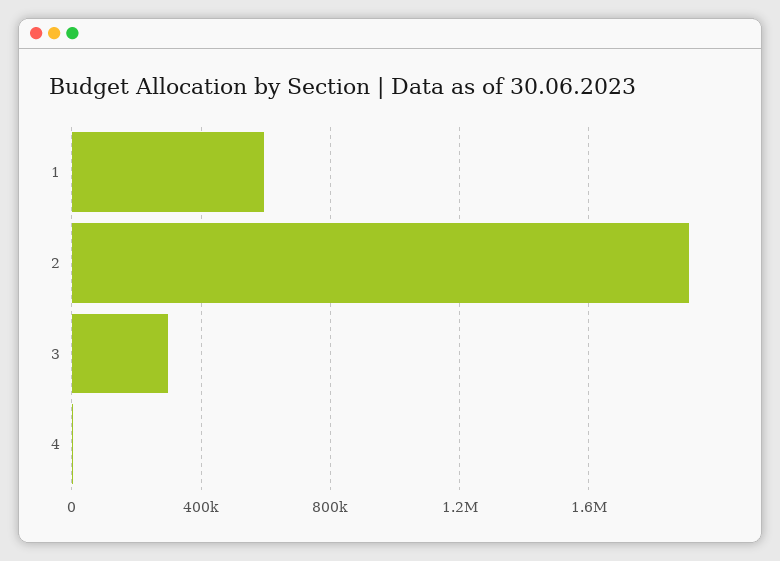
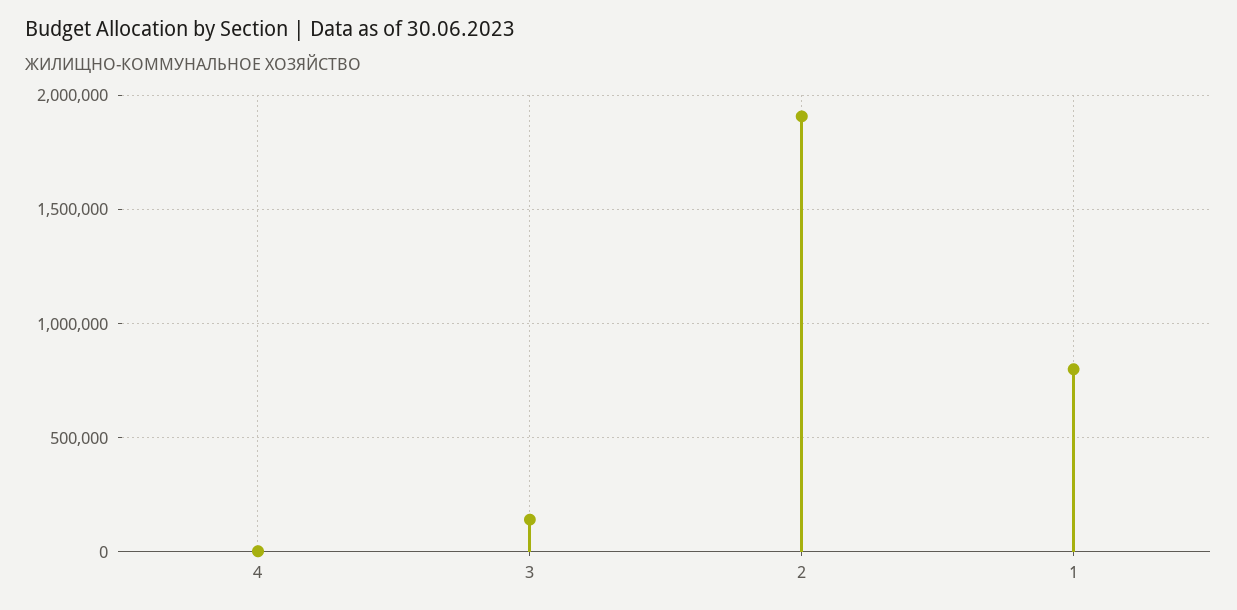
1: 600000 -> 800000
3: 300000 -> 150000

